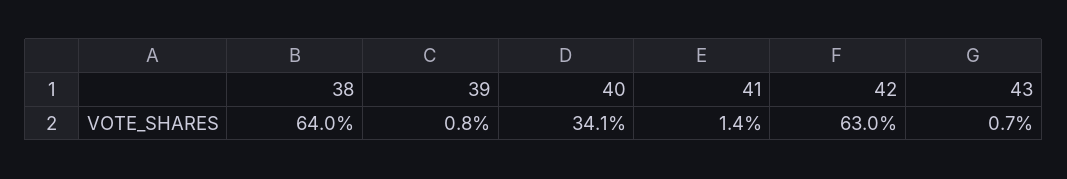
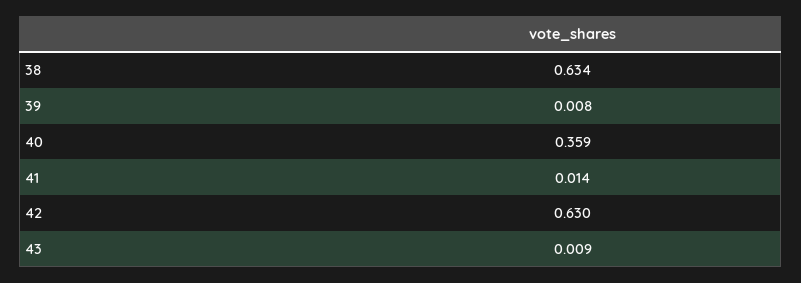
38: 0.64 -> 0.634
40: 0.341 -> 0.359
43: 0.007 -> 0.009

